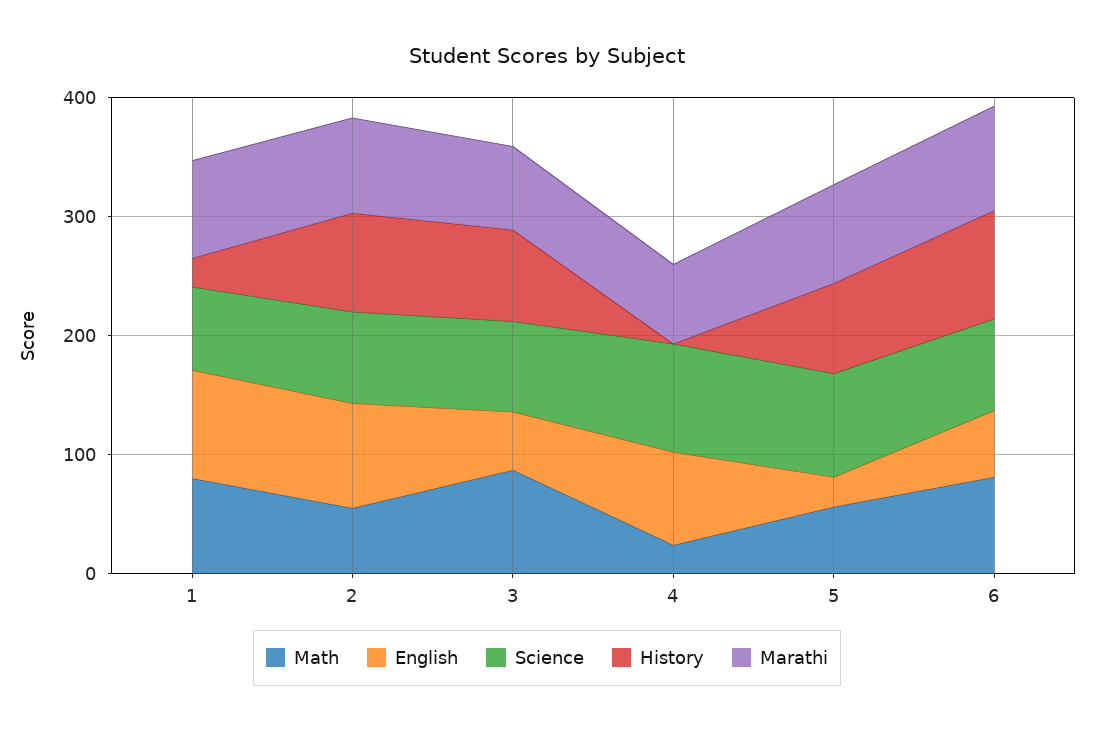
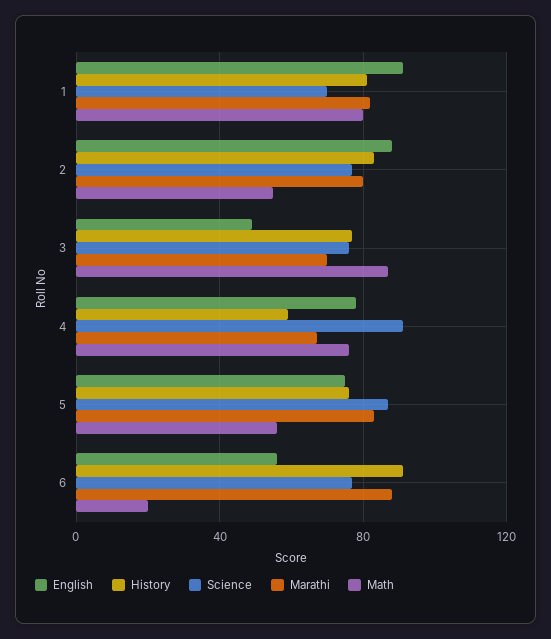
History, 1: 20 -> 80
Math, 4: 20 -> 75
History, 4: 0 -> 60
English, 5: 20 -> 75
Math, 6: 80 -> 20

